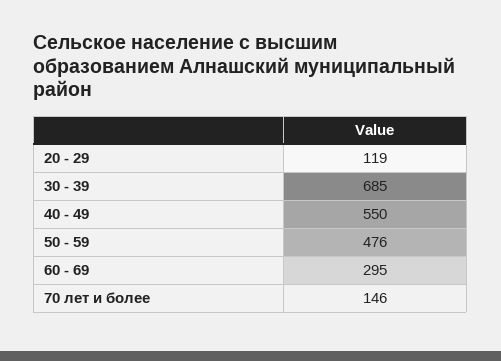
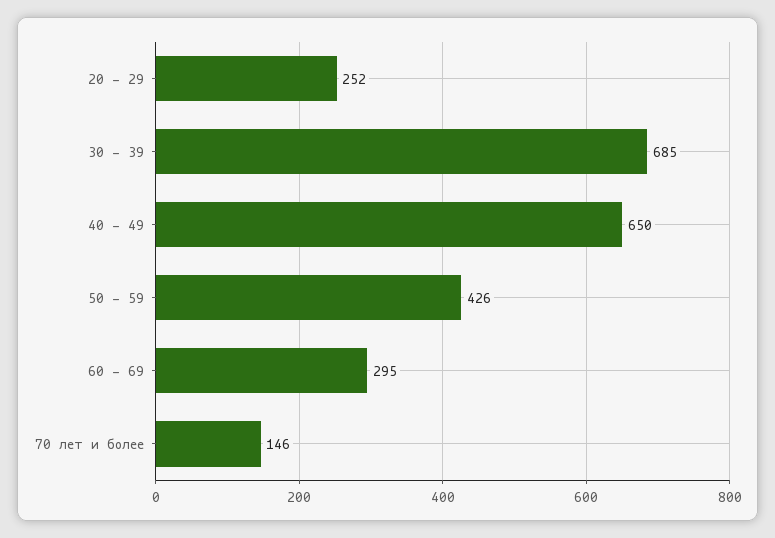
20 - 29: 119 -> 252
40 - 49: 550 -> 650
50 - 59: 476 -> 426

